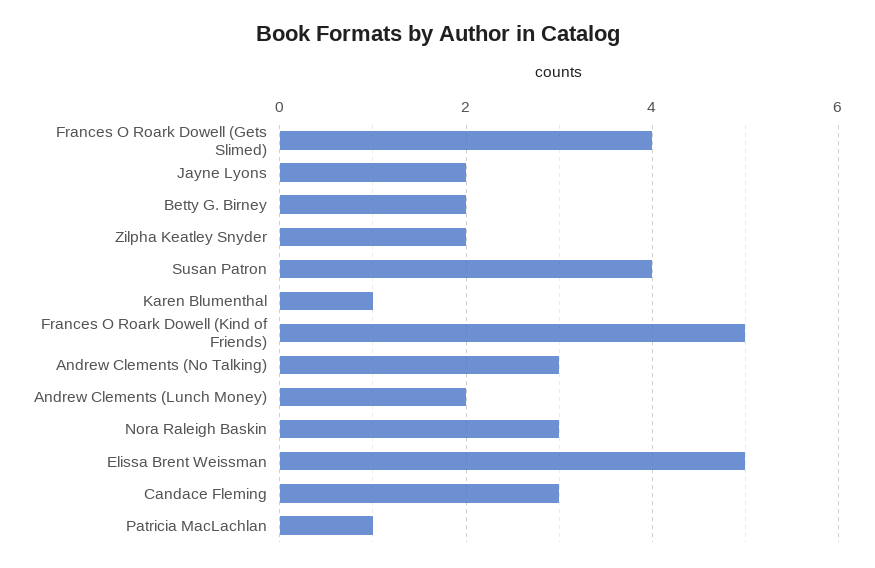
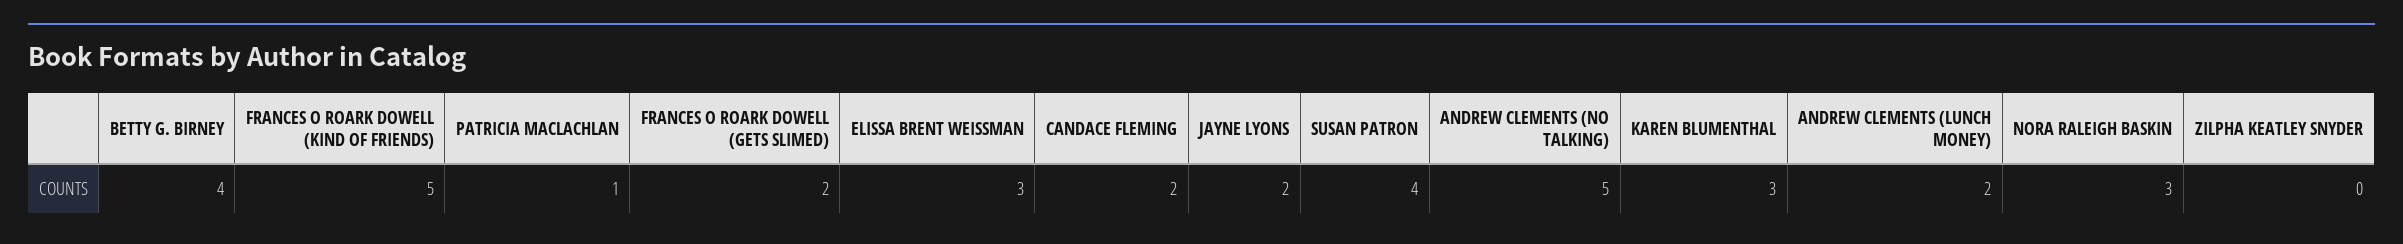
Frances O Roark Dowell (Gets Slimed): 4 -> 2
Betty G. Birney: 2 -> 4
Zilpha Keatley Snyder: 2 -> 0
Karen Blumenthal: 1 -> 3
Andrew Clements (No Talking): 3 -> 5
Elissa Brent Weissman: 5 -> 3
Candace Fleming: 3 -> 2

